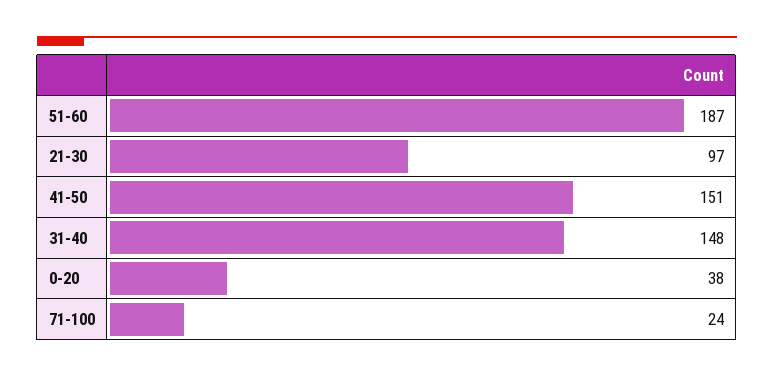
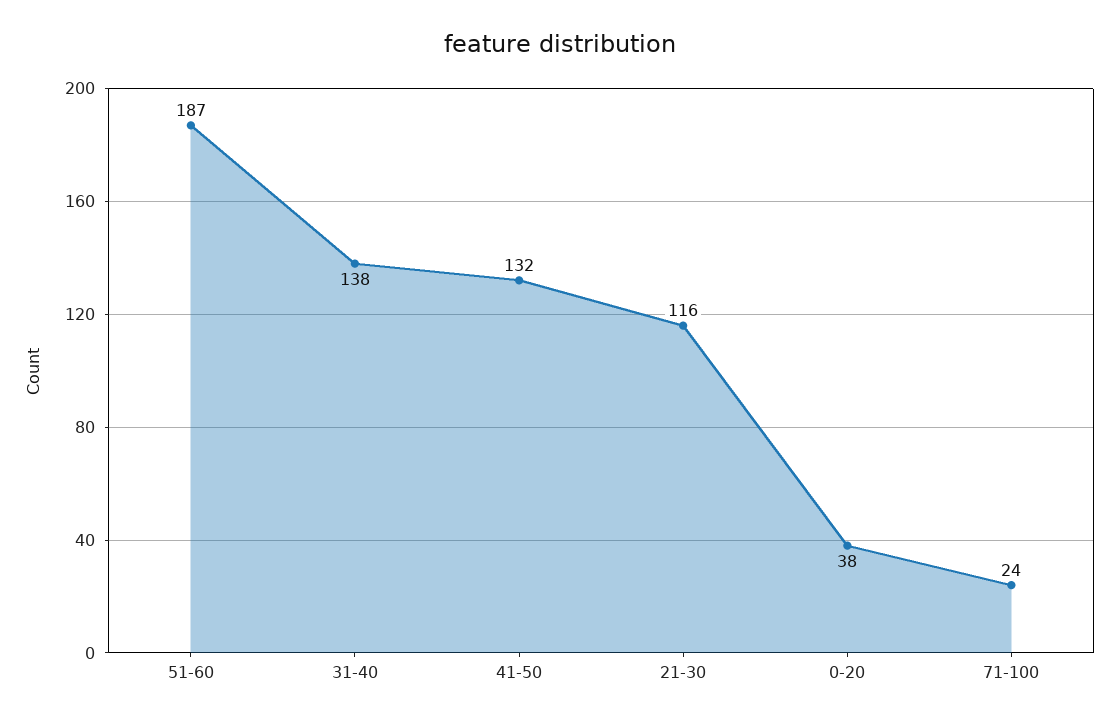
21-30: 97 -> 116
41-50: 151 -> 132
31-40: 148 -> 138

